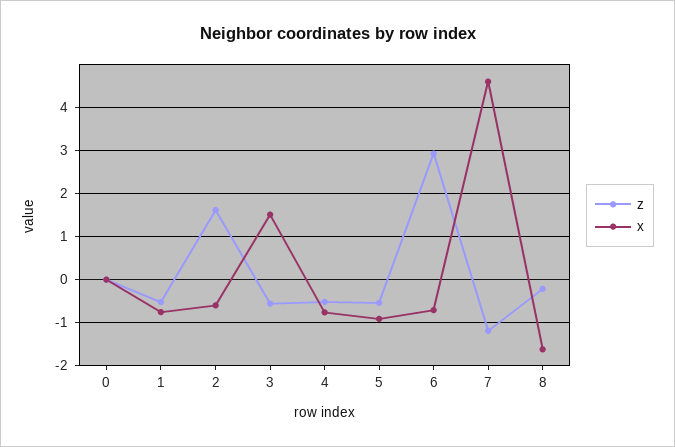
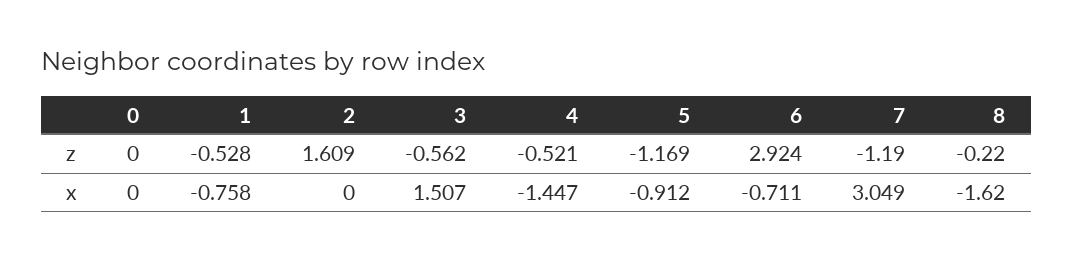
x, 2: -0.6 -> 0
x, 4: -0.8 -> -1.447
z, 5: -0.6 -> -1.169
x, 7: 4.6 -> 3.049

